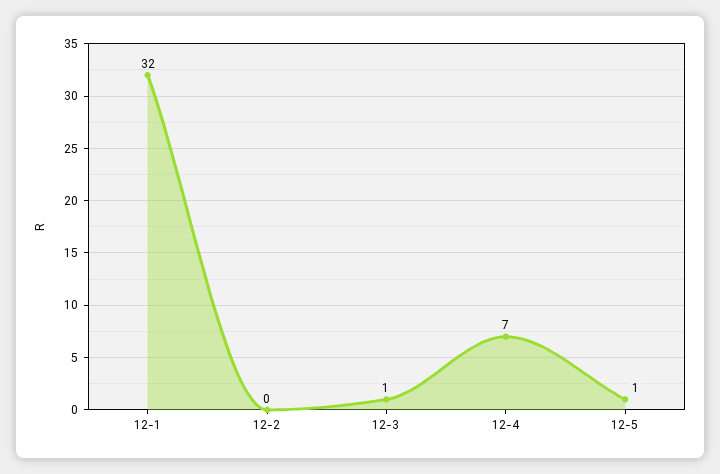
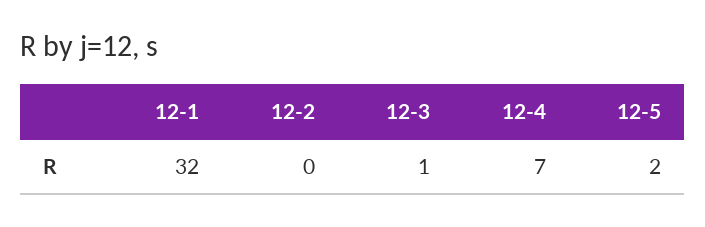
12-5: 1 -> 2

